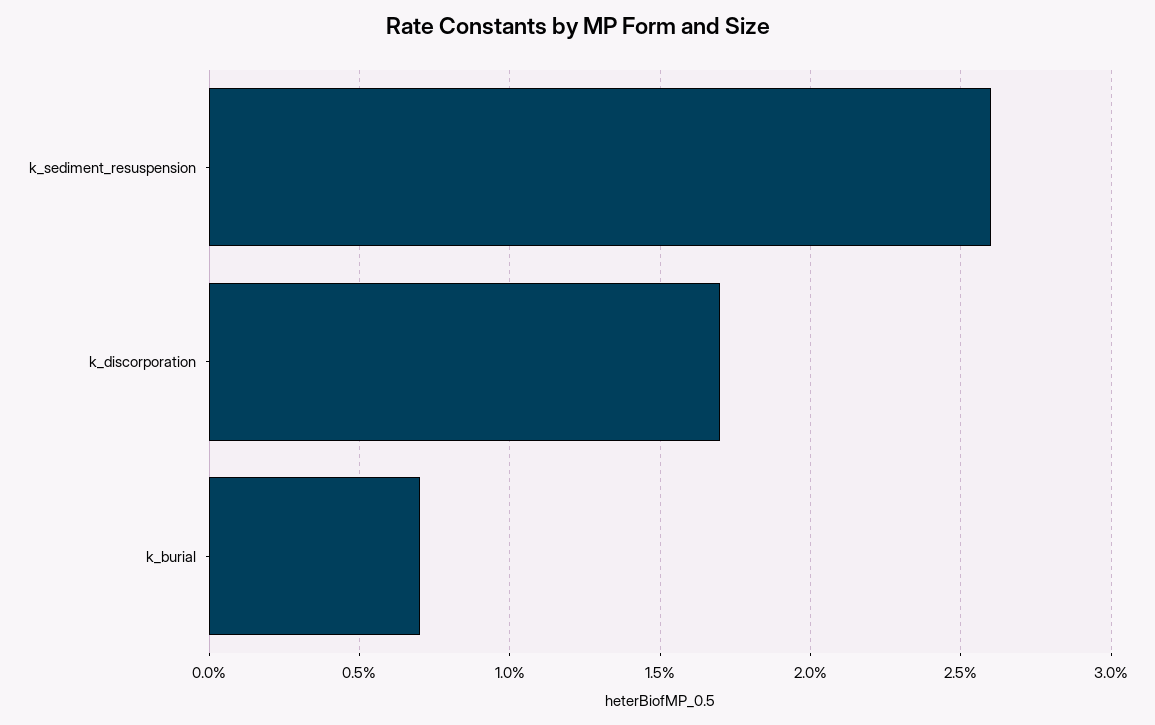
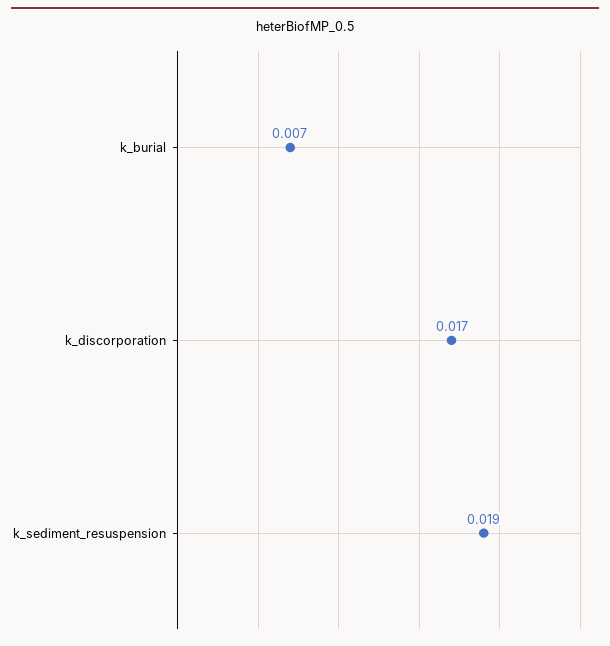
k_sediment_resuspension: 0.026 -> 0.019

